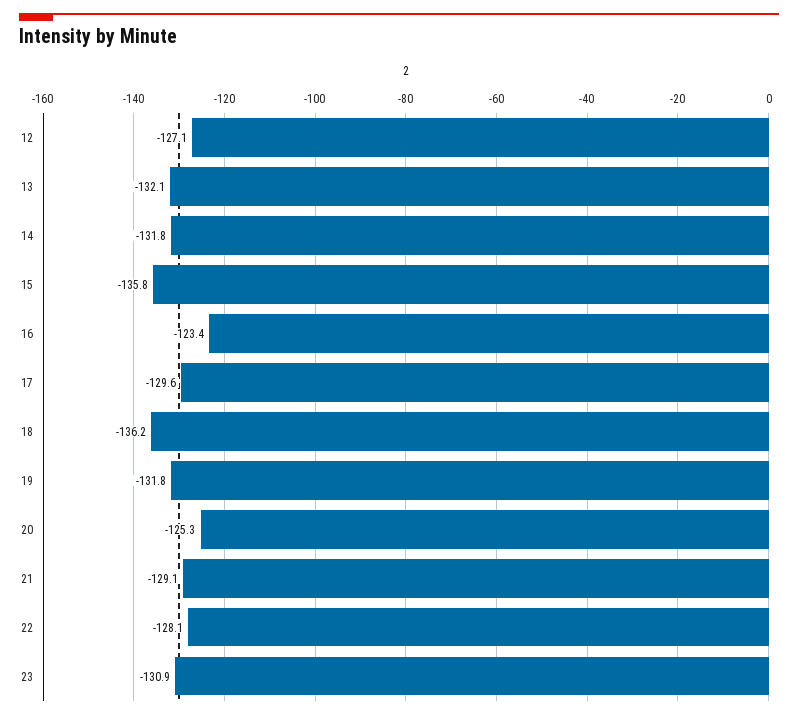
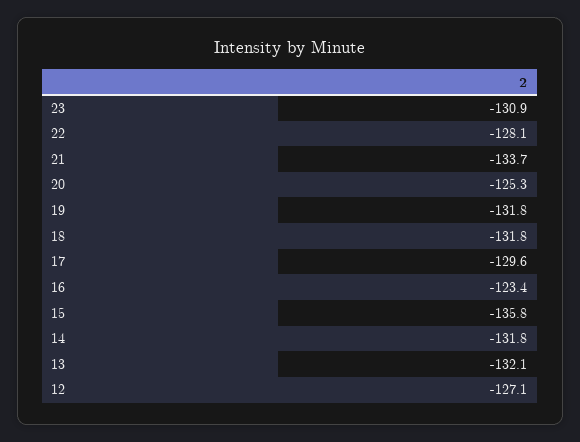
18: -136.2 -> -131.8
21: -129.1 -> -133.7

